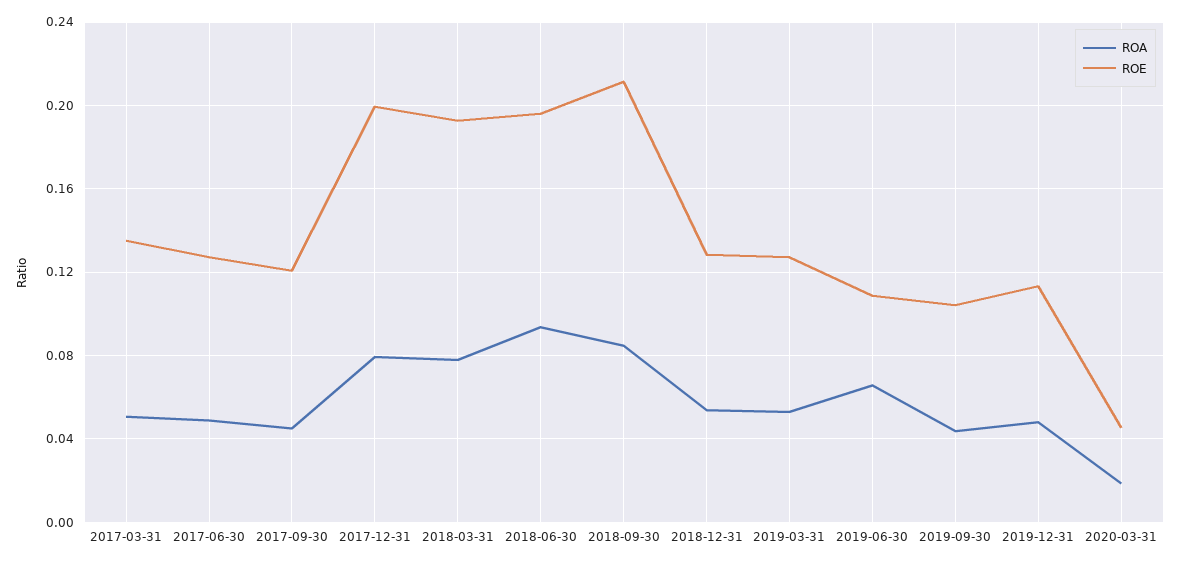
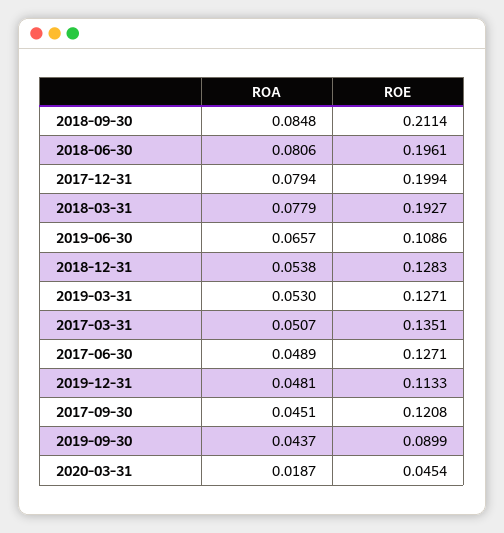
ROA, 2018-06-30: 0.095 -> 0.0806
ROE, 2019-09-30: 0.105 -> 0.0899

